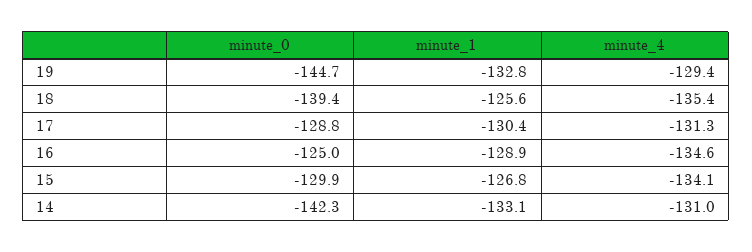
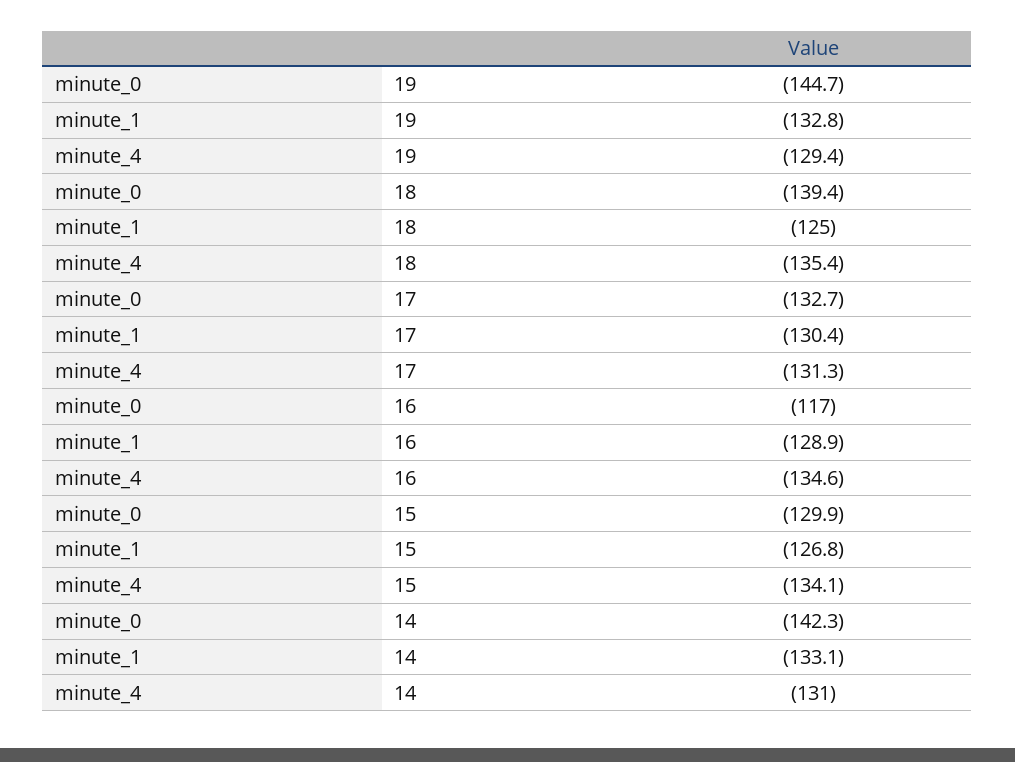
minute_1, 18: -125.6 -> -125
minute_0, 17: -128.8 -> -132.7
minute_0, 16: -125 -> -117

